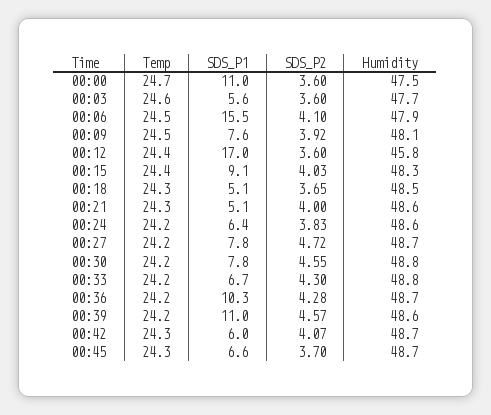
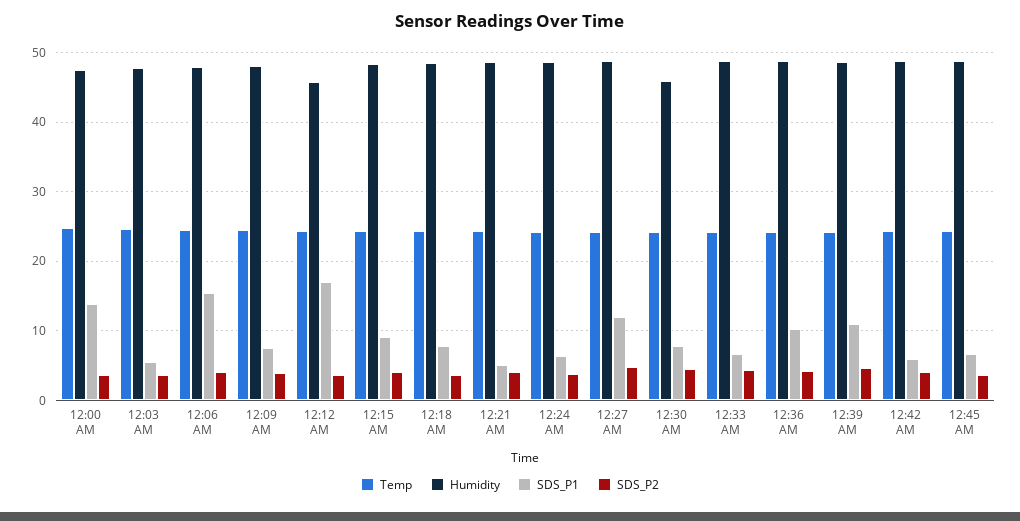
SDS_P1, 00:00: 11 -> 14
SDS_P1, 00:18: 5.1 -> 8
SDS_P1, 00:27: 7.8 -> 12
Humidity, 00:30: 48.8 -> 46

